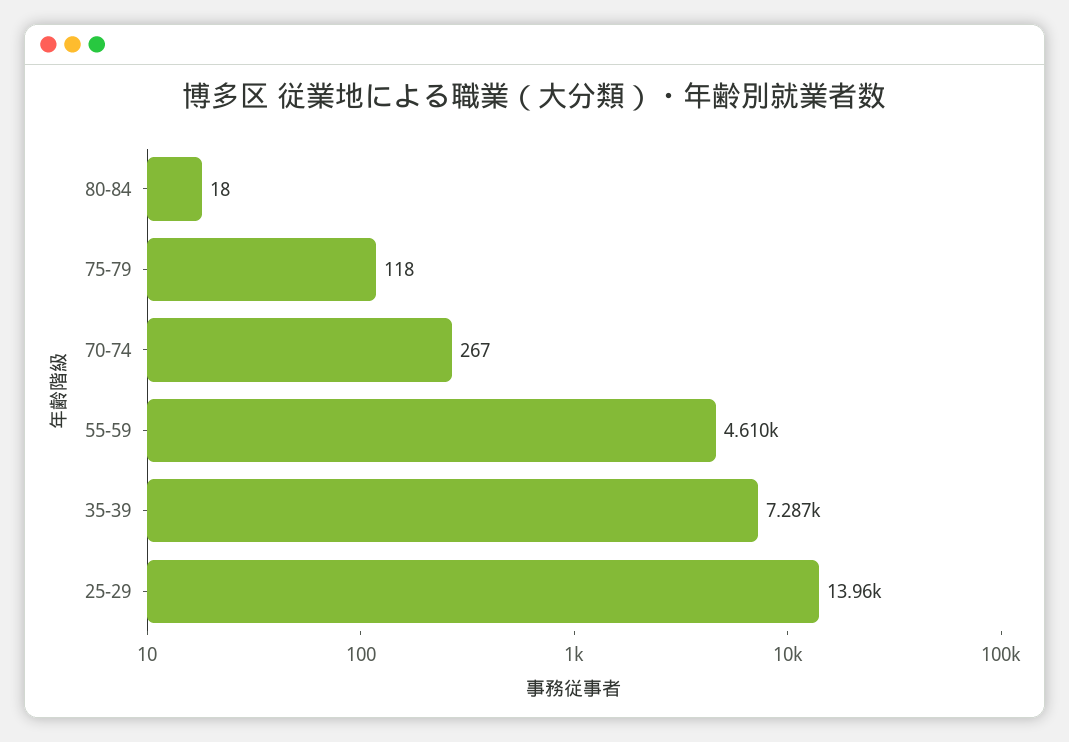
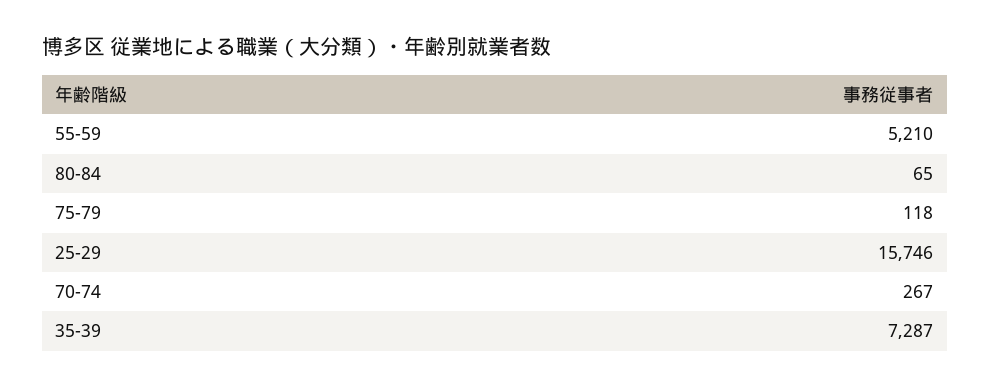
80-84: 18 -> 65
55-59: 4610 -> 5210
25-29: 13960 -> 15746

